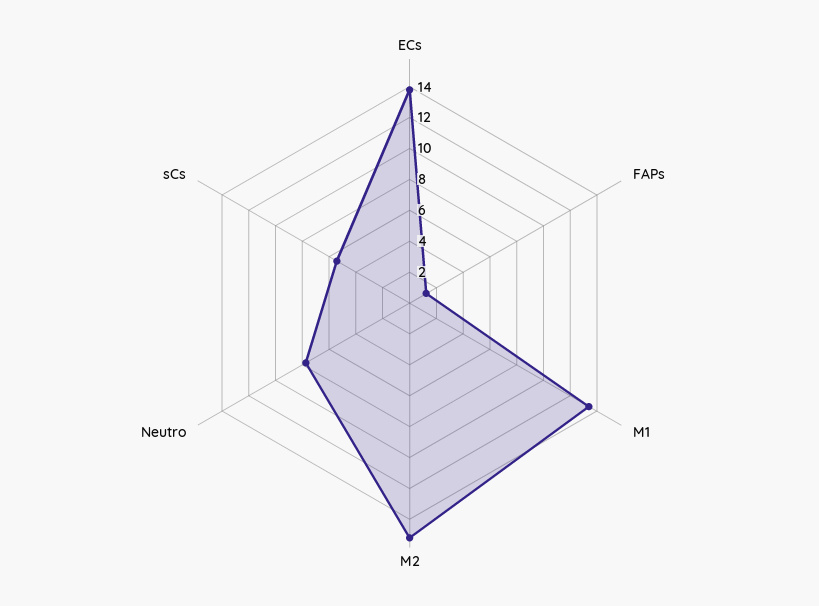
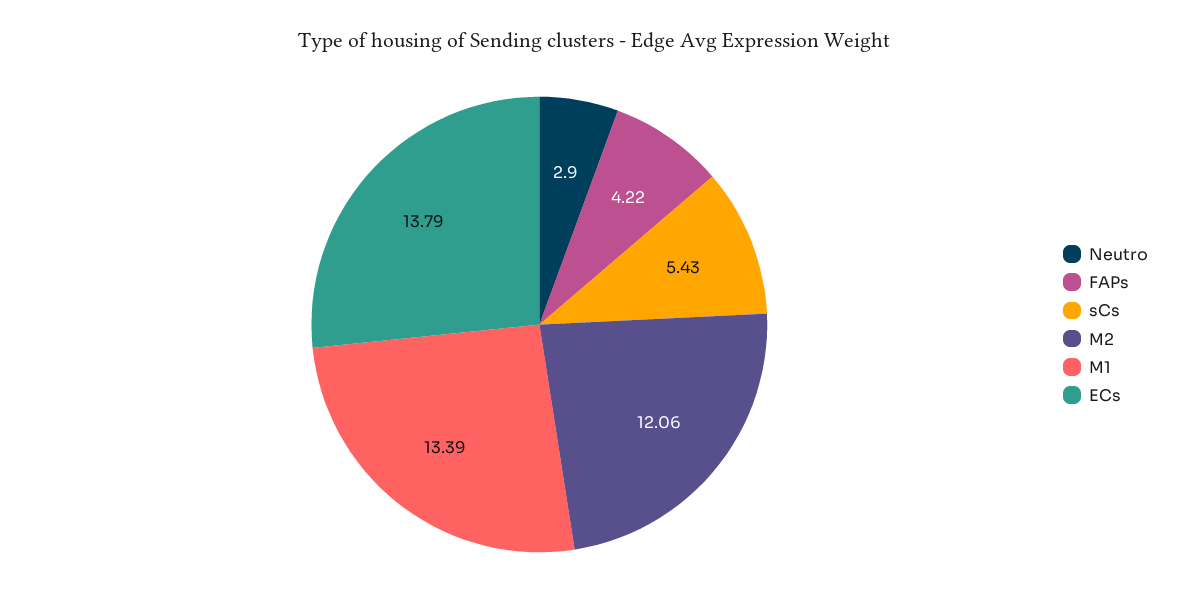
FAPs: 1 -> 4.22
M2: 15 -> 12.06
Neutro: 8 -> 2.9

